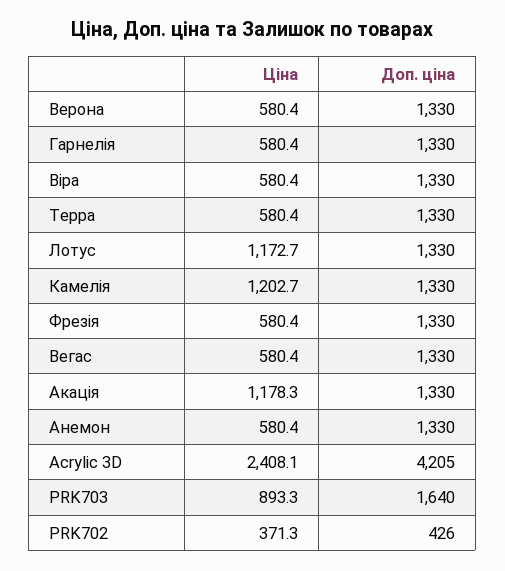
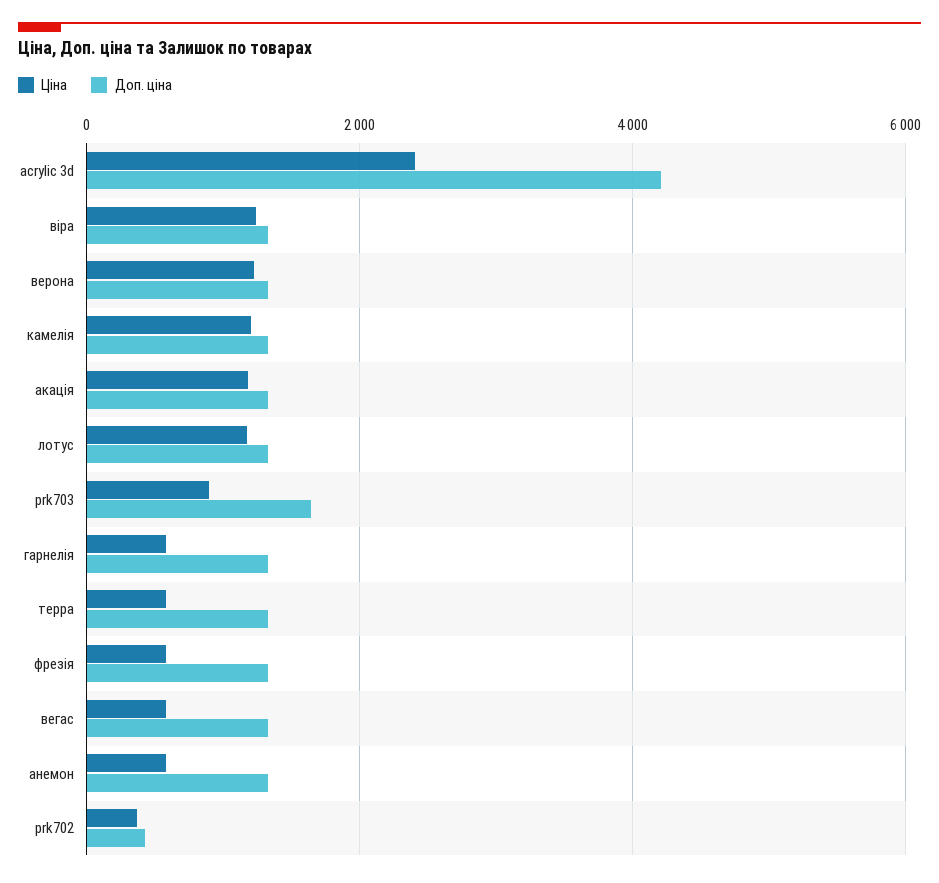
Ціна, Верона: 580.4 -> 1200
Ціна, Віра: 580.4 -> 1200

